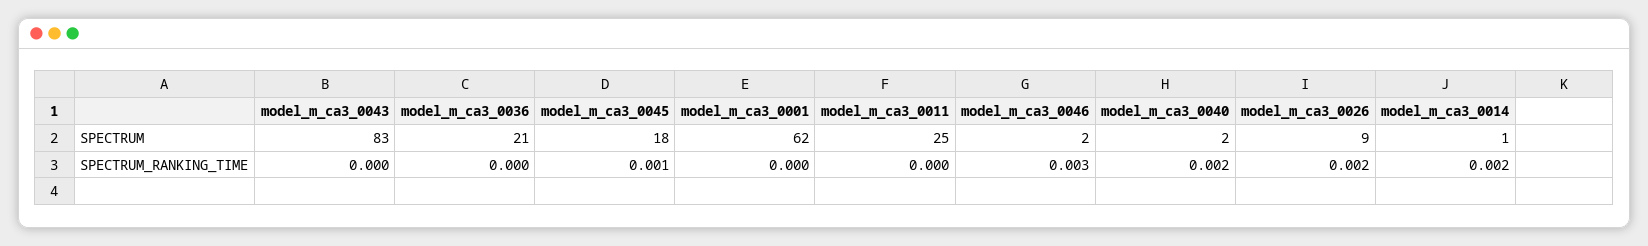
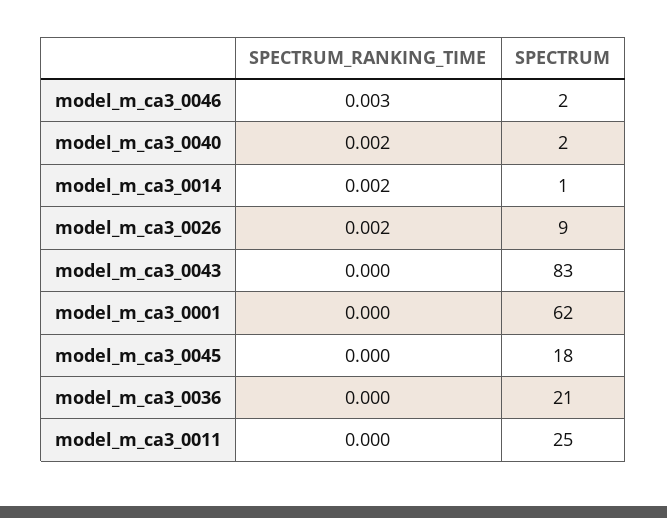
model_m_ca3_0045, SPECTRUM_RANKING_TIME: 0.001 -> 0

